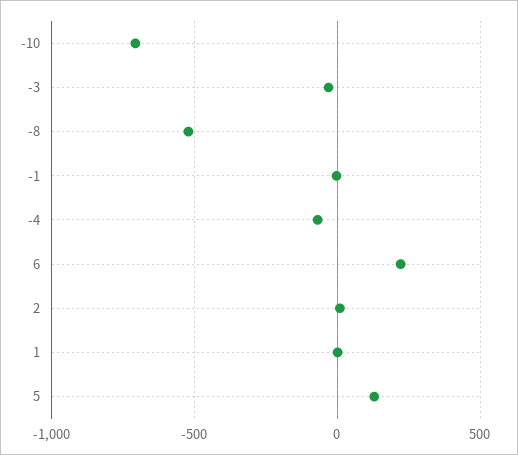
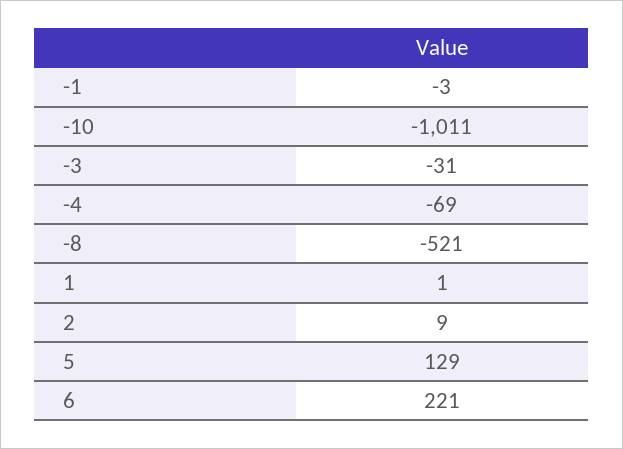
-10: -700 -> -1011

